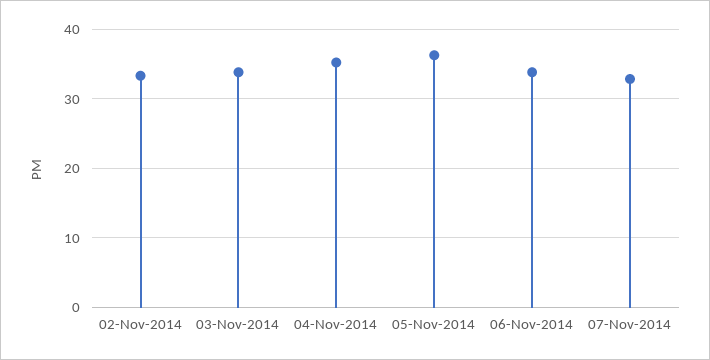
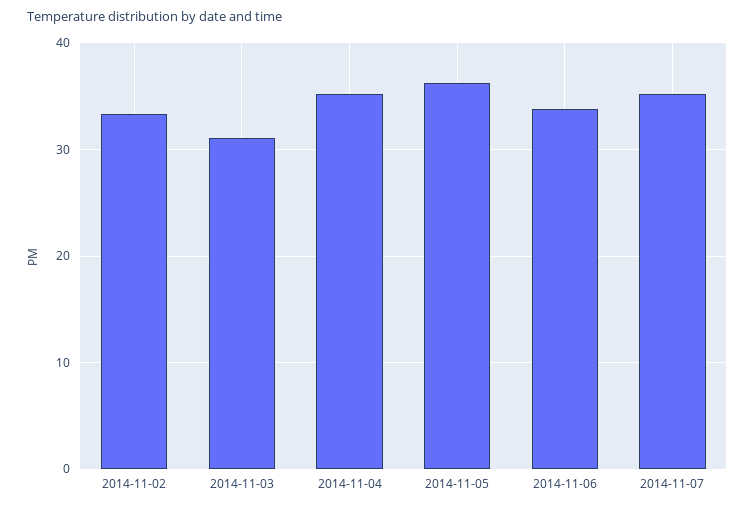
03-Nov-2014: 34 -> 31
07-Nov-2014: 33 -> 35

